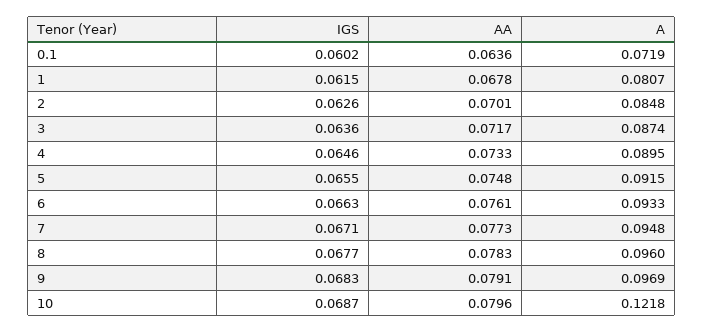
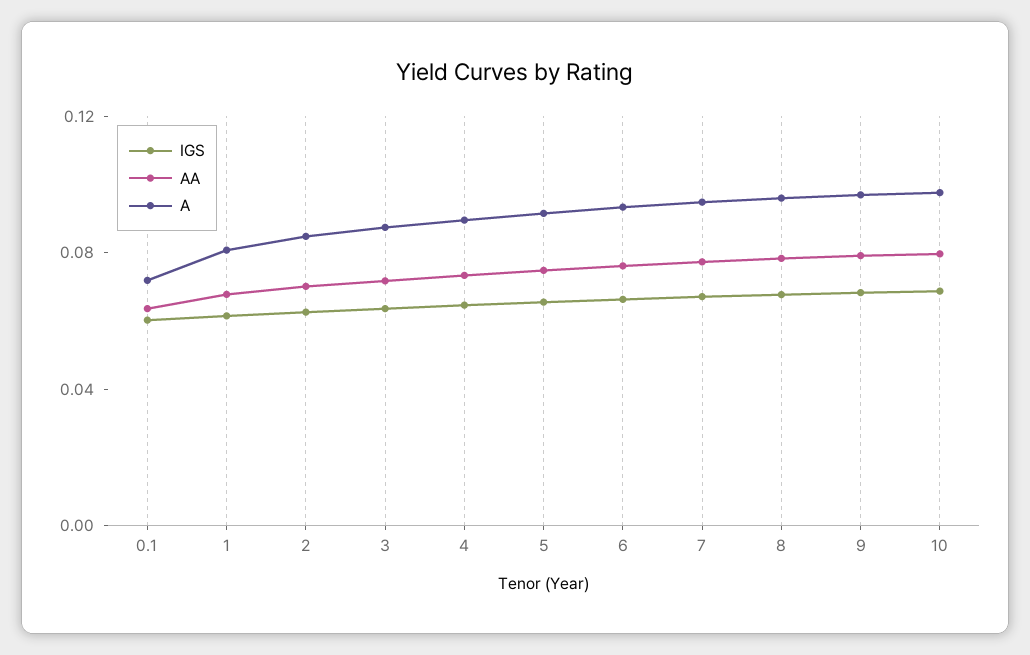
A, 10: 0.1218 -> 0.1

